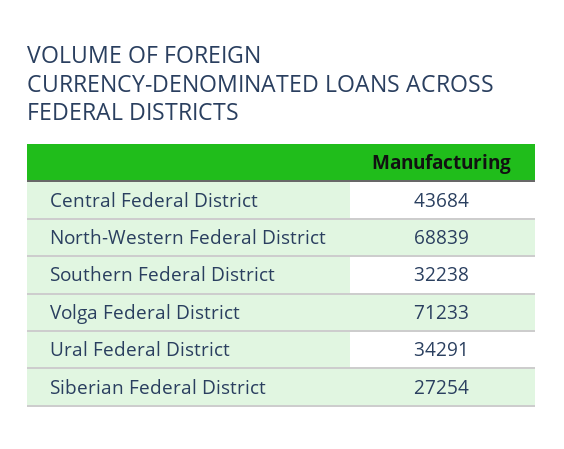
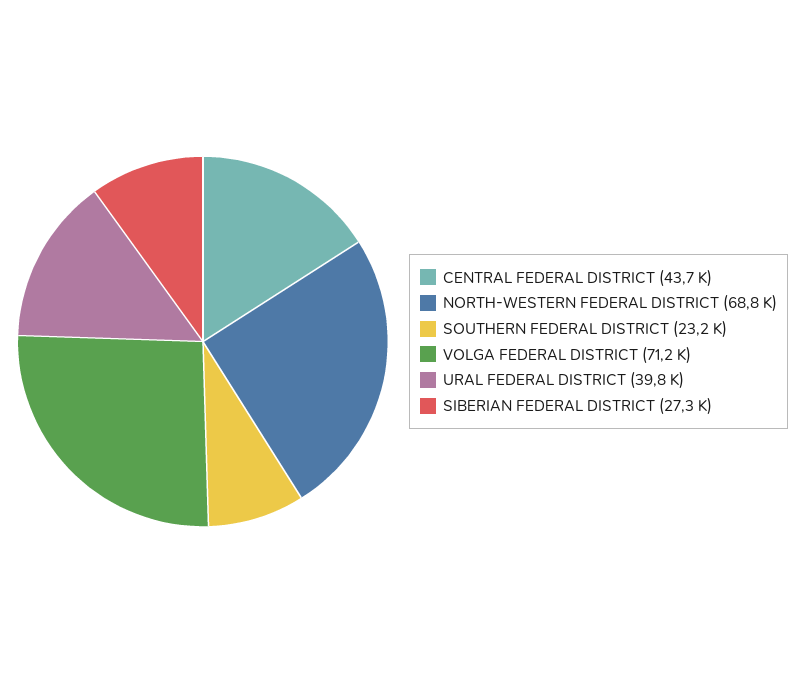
Southern Federal District: 32238 -> 23200
Ural Federal District: 34291 -> 39800

